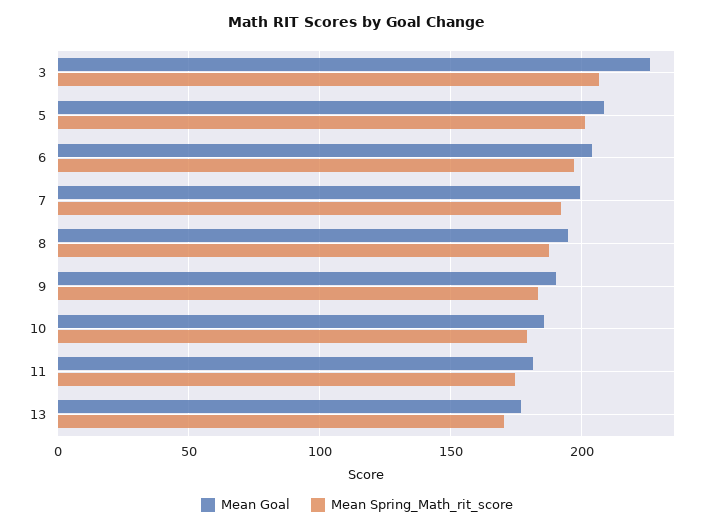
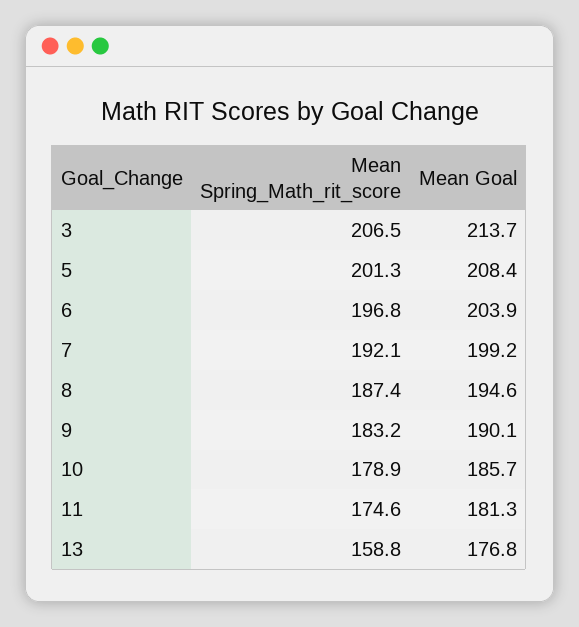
Mean Goal, 3: 225 -> 213.7
Mean Spring_Math_rit_score, 13: 170 -> 158.8

